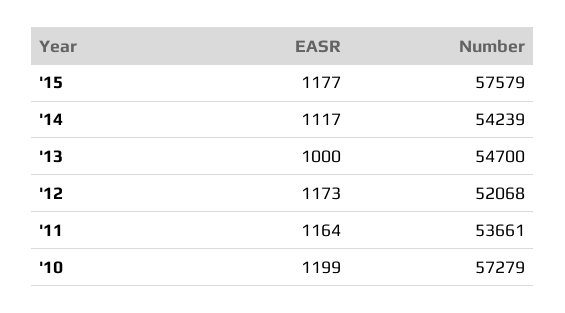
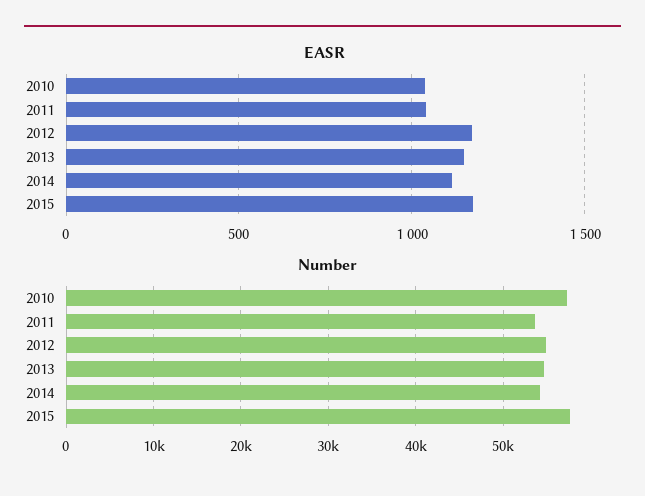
EASR, '13: 1000 -> 1150
Number, '12: 52068 -> 55000
EASR, '11: 1164 -> 1050
EASR, '10: 1199 -> 1050

